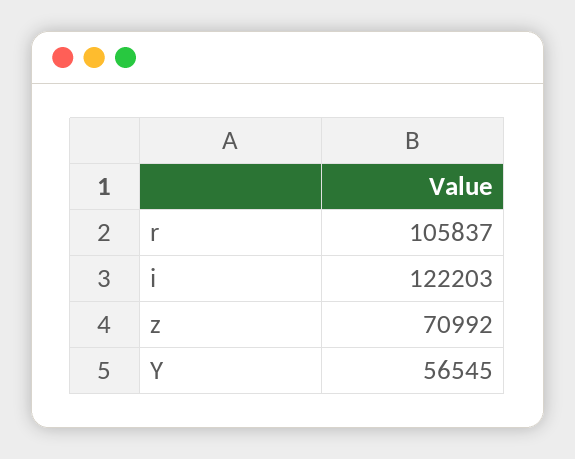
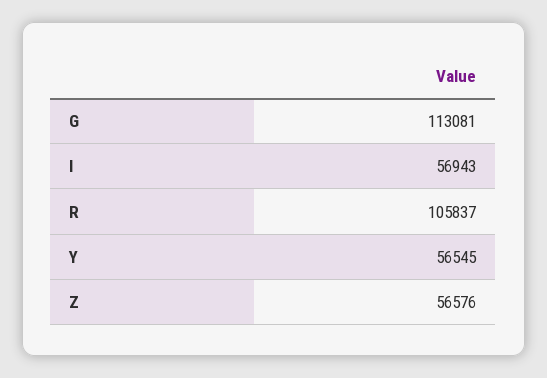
i: 122203 -> 56943
z: 70992 -> 56576
G: none -> 113081

